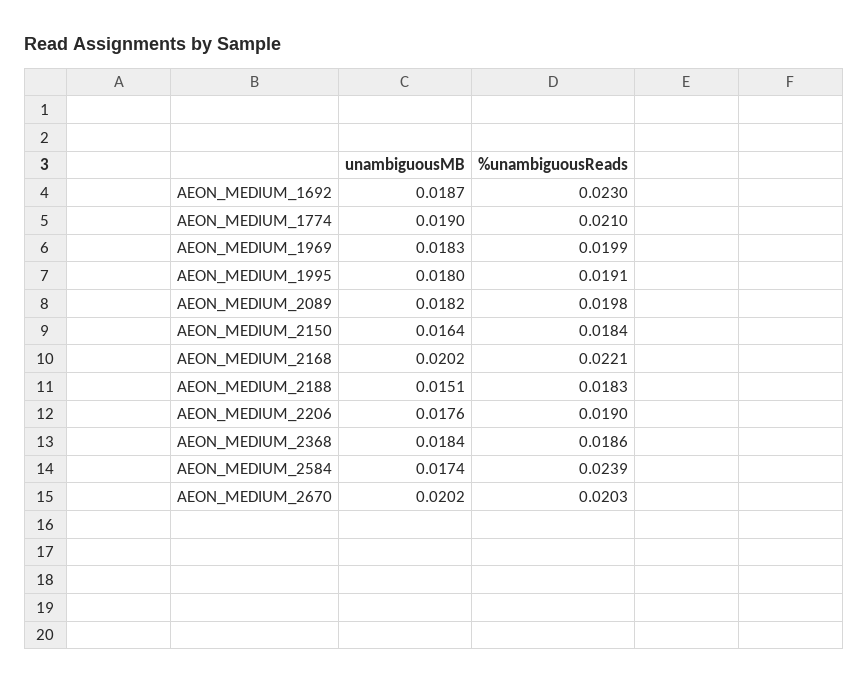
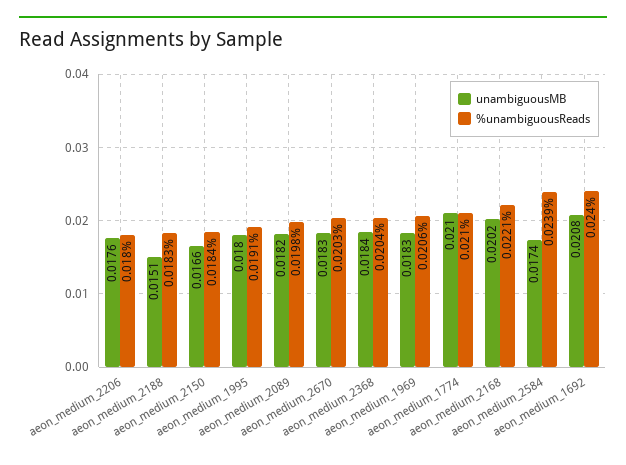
unambiguousMB, AEON_MEDIUM_1692: 0.0187 -> 0.0208
%unambiguousReads, AEON_MEDIUM_1692: 0.023 -> 0.024
unambiguousMB, AEON_MEDIUM_1774: 0.019 -> 0.021
%unambiguousReads, AEON_MEDIUM_1969: 0.0199 -> 0.0206
unambiguousMB, AEON_MEDIUM_2150: 0.0164 -> 0.0166
%unambiguousReads, AEON_MEDIUM_2206: 0.019 -> 0.018
%unambiguousReads, AEON_MEDIUM_2368: 0.0186 -> 0.0204
unambiguousMB, AEON_MEDIUM_2670: 0.0202 -> 0.0183

